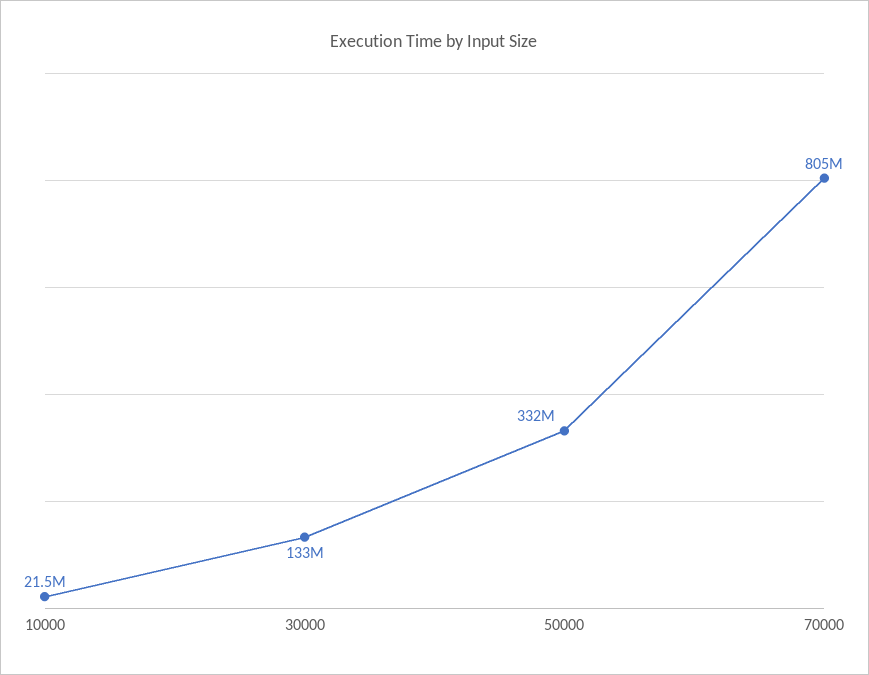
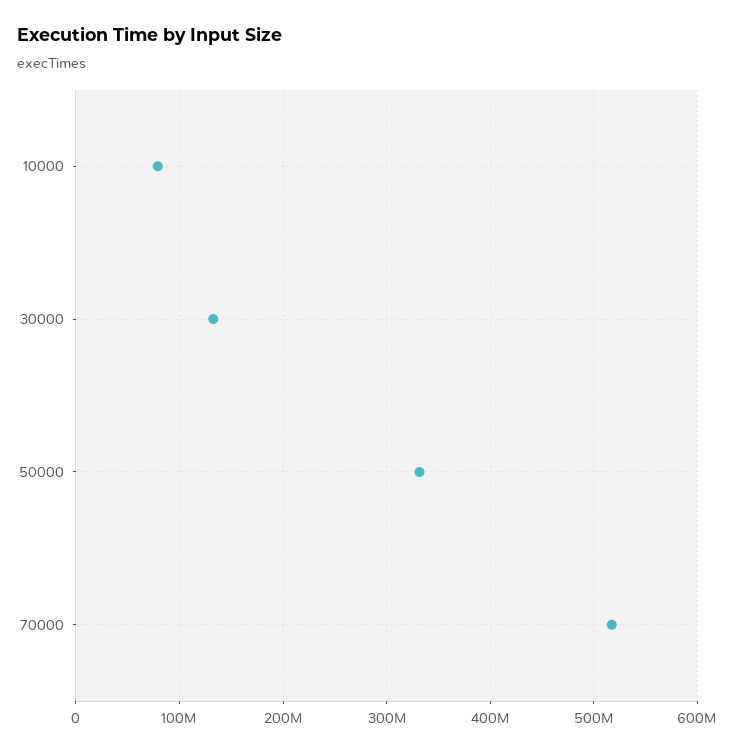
10000: 21500000 -> 80000000
70000: 805000000 -> 520000000

